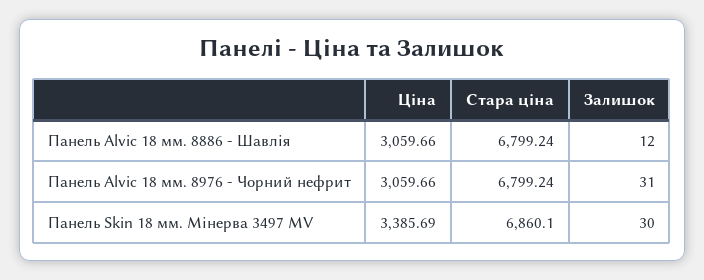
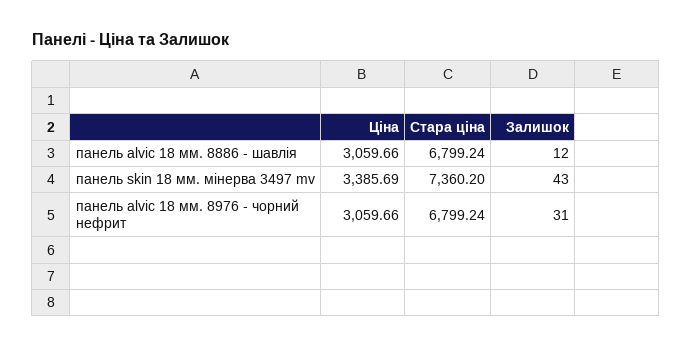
Стара ціна, Панель Skin 18 мм. Мінерва 3497 MV: 6860.1 -> 7360.2
Залишок, Панель Skin 18 мм. Мінерва 3497 MV: 30 -> 43

